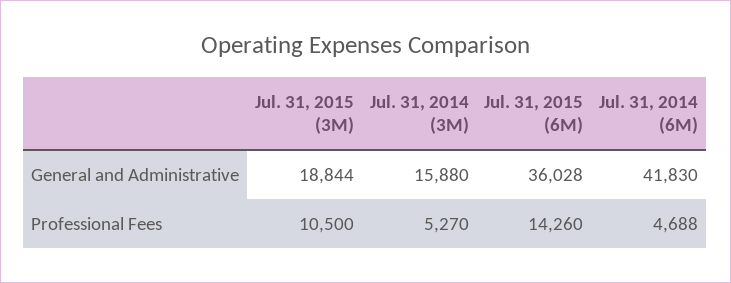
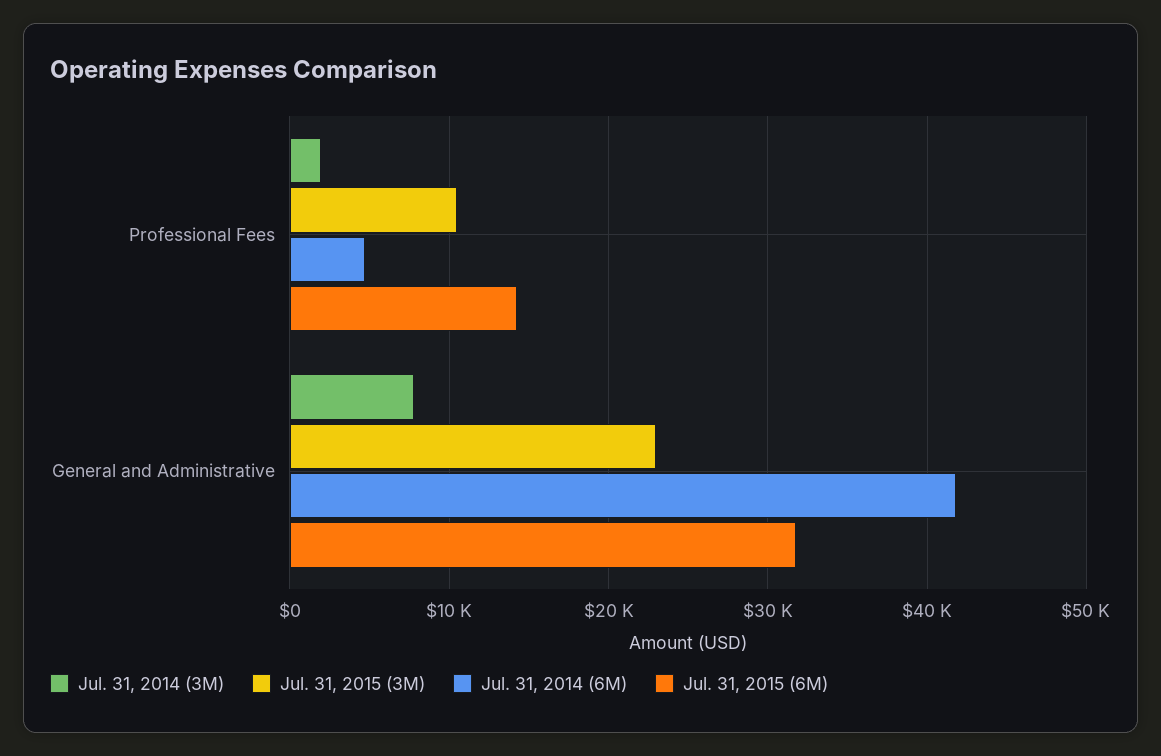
Jul. 31, 2015 (3M), General and Administrative: 18844 -> 23000
Jul. 31, 2014 (3M), General and Administrative: 15880 -> 8000
Jul. 31, 2015 (6M), General and Administrative: 36028 -> 32000
Jul. 31, 2014 (3M), Professional Fees: 5270 -> 2000

